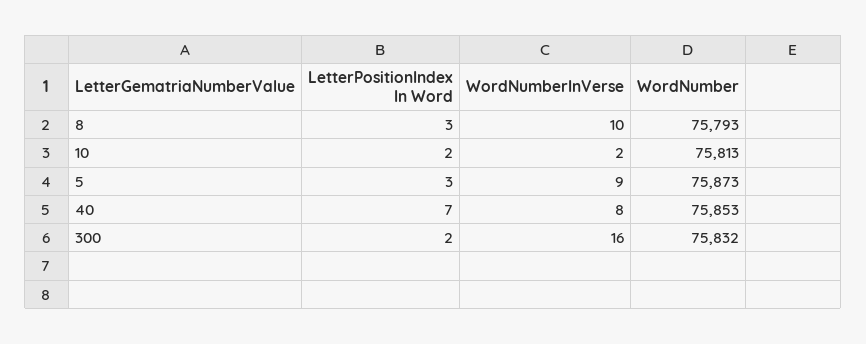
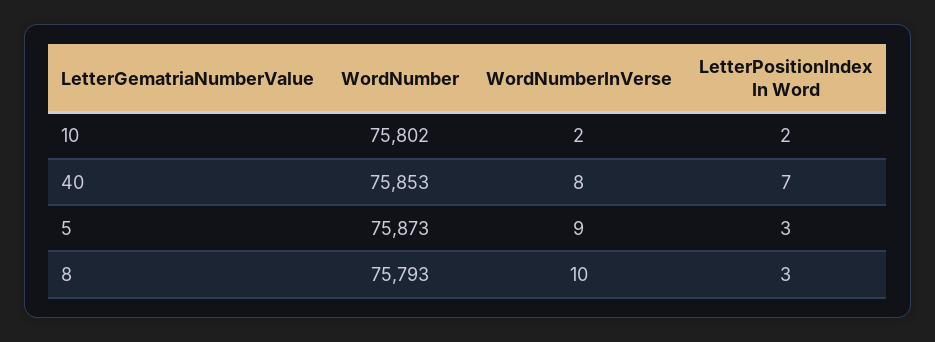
WordNumber, 10: 75813 -> 75802
LetterPositionIndex In Word, 300: 2 -> none
WordNumberInVerse, 300: 16 -> none
WordNumber, 300: 75832 -> none

